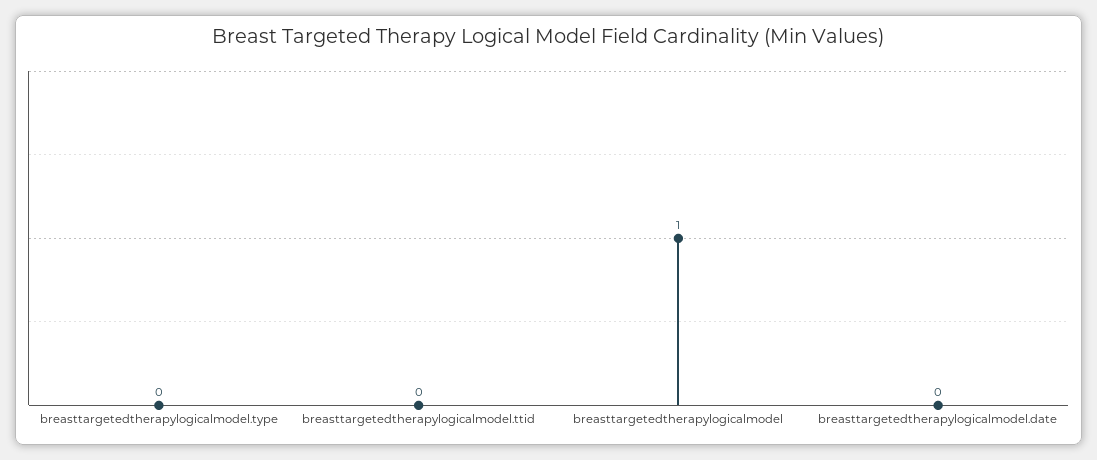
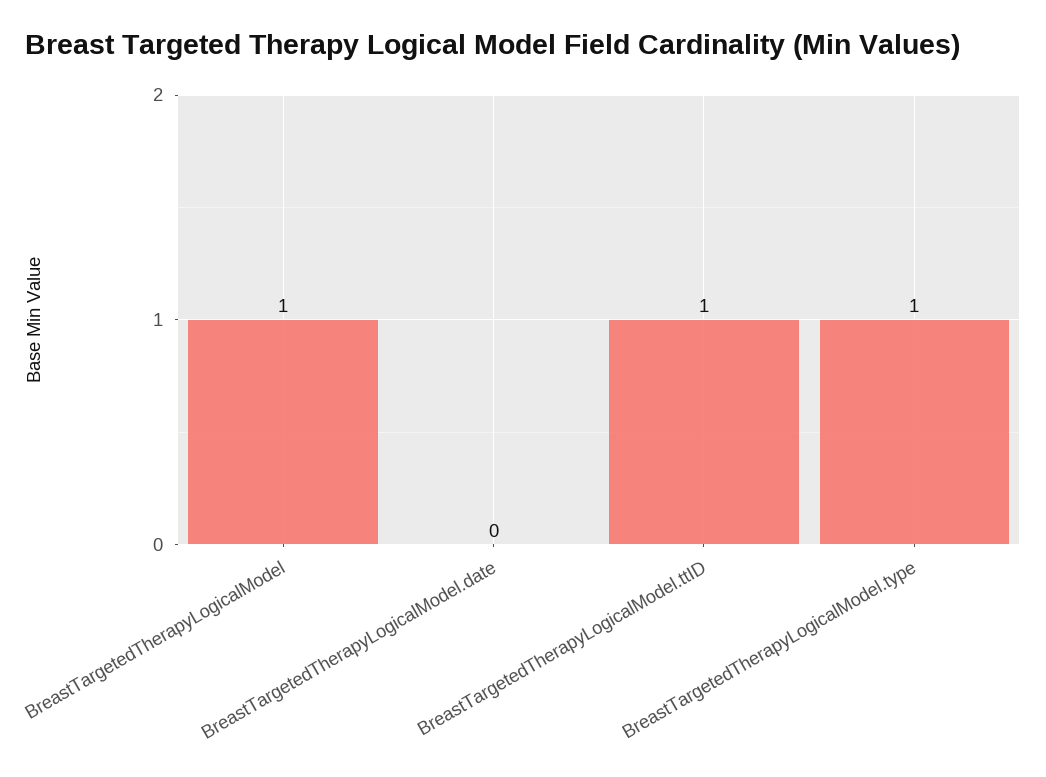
breasttargetedtherapylogicalmodel.type: 0 -> 1
breasttargetedtherapylogicalmodel.ttid: 0 -> 1

